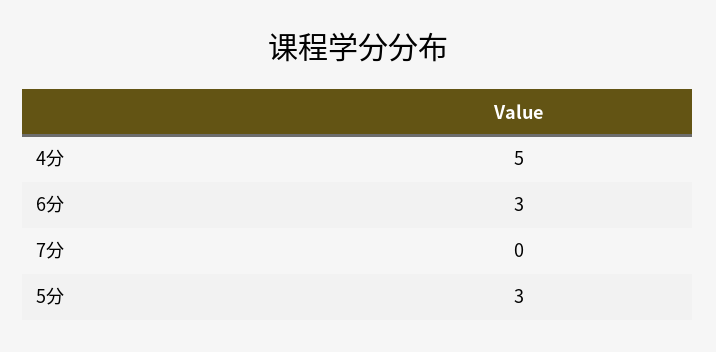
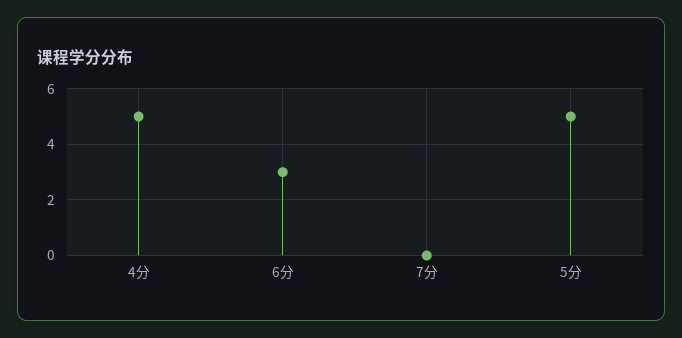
5分: 3 -> 5

